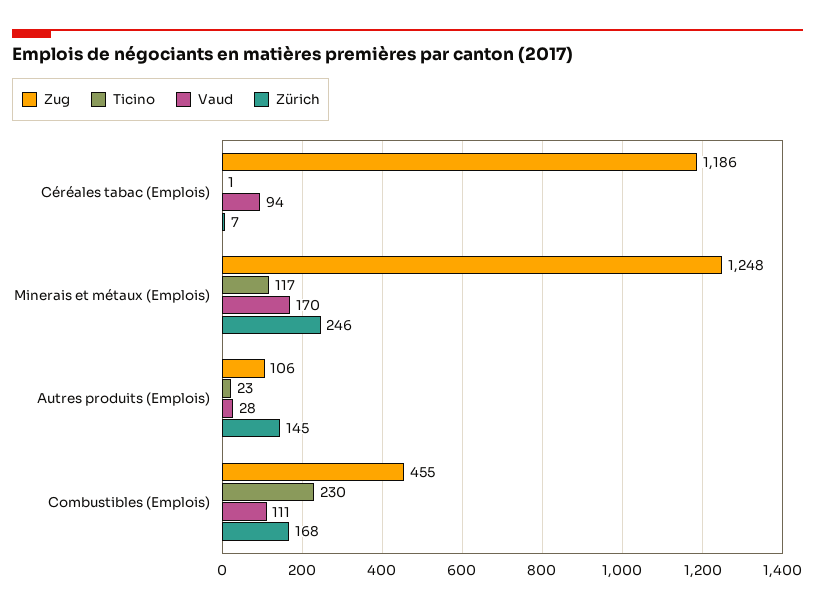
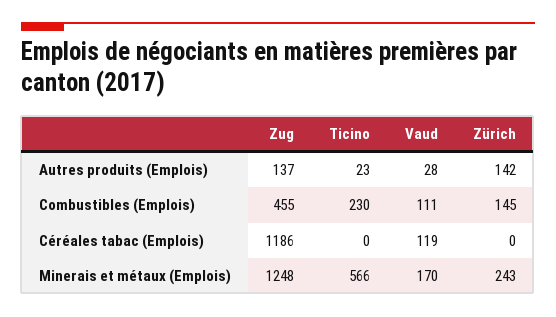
Ticino, Céréales tabac (Emplois): 1 -> 0
Vaud, Céréales tabac (Emplois): 94 -> 119
Zürich, Céréales tabac (Emplois): 7 -> 0
Ticino, Minerais et métaux (Emplois): 117 -> 566
Zürich, Minerais et métaux (Emplois): 246 -> 243
Zug, Autres produits (Emplois): 106 -> 137
Zürich, Autres produits (Emplois): 145 -> 142
Zürich, Combustibles (Emplois): 168 -> 145

